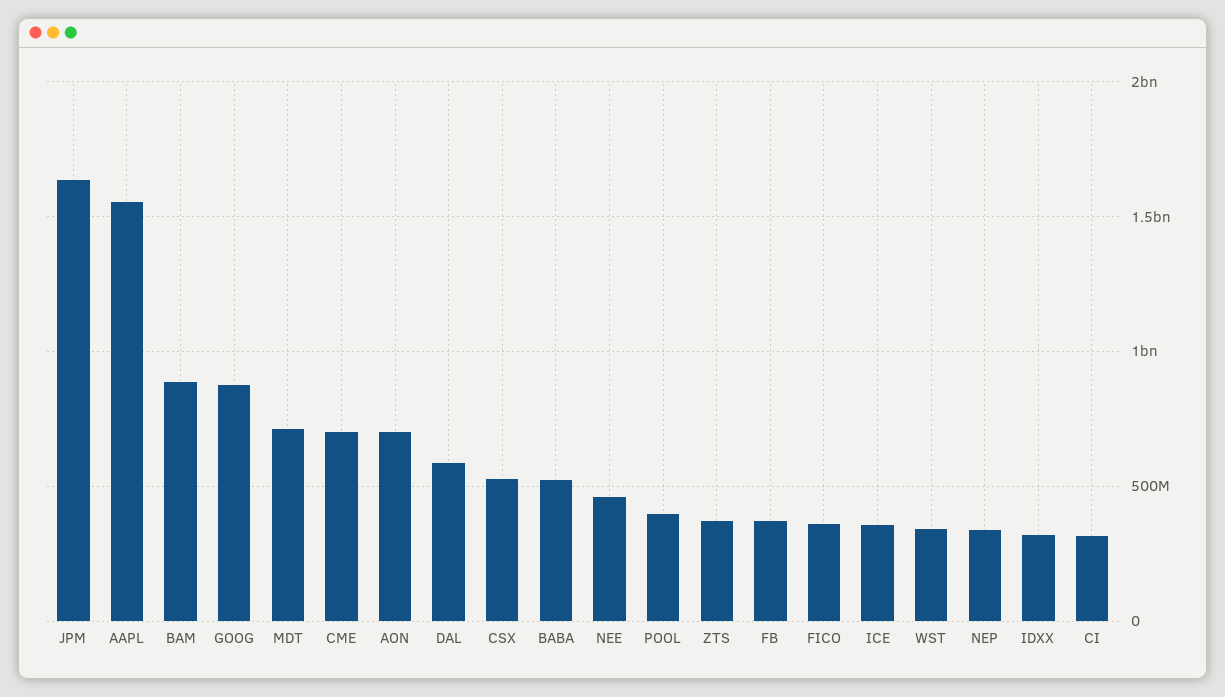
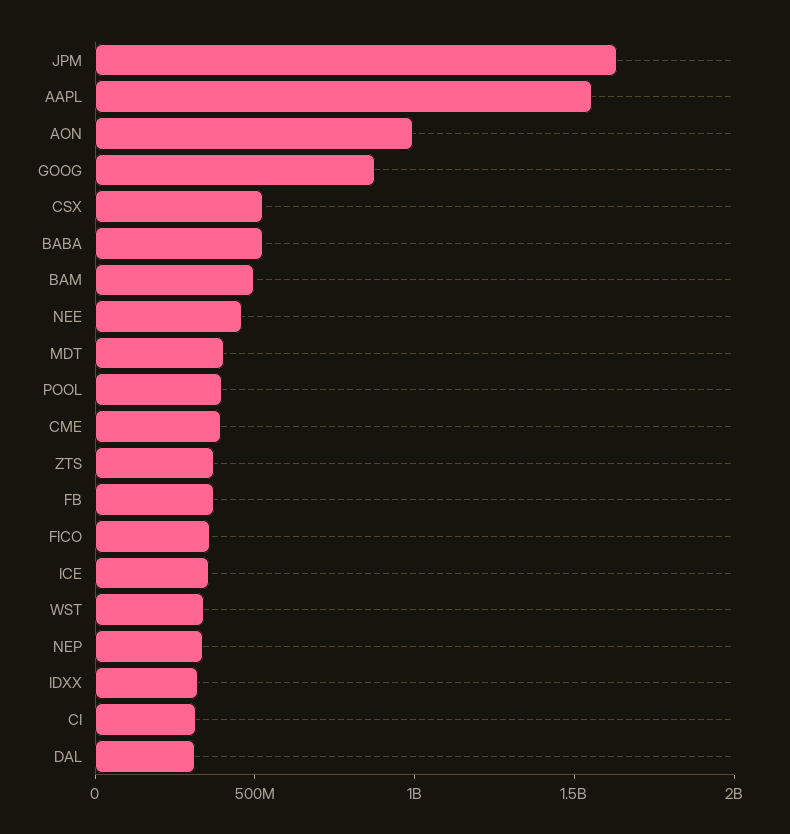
BAM: 900000000 -> 500000000
MDT: 700000000 -> 400000000
CME: 700000000 -> 400000000
AON: 700000000 -> 1000000000
DAL: 600000000 -> 300000000

